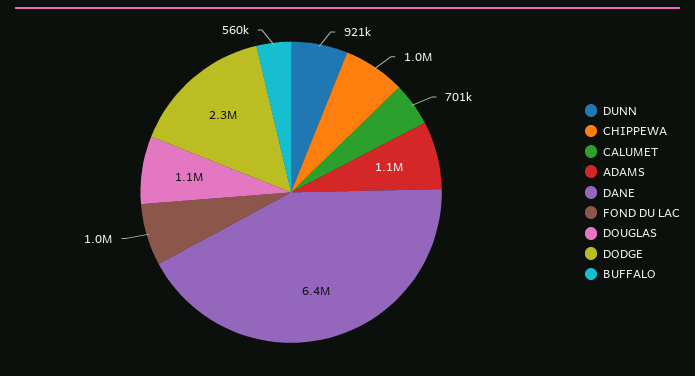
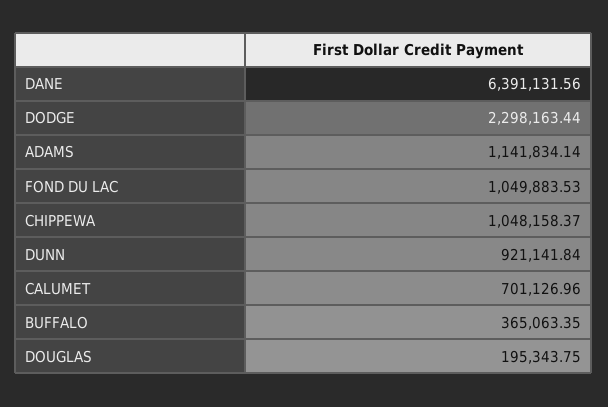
DOUGLAS: 1100000 -> 195343.75
BUFFALO: 560000 -> 365063.35

